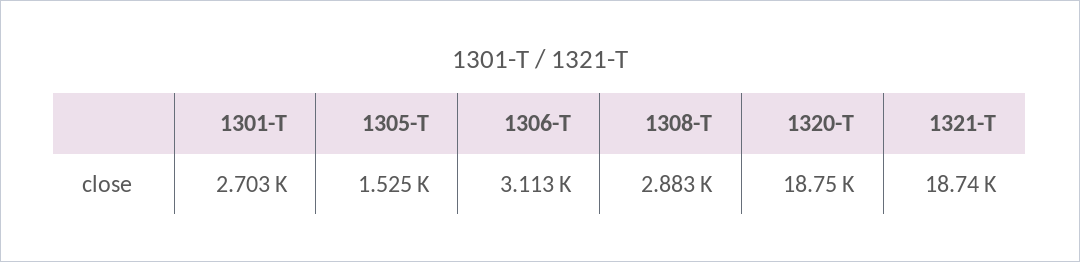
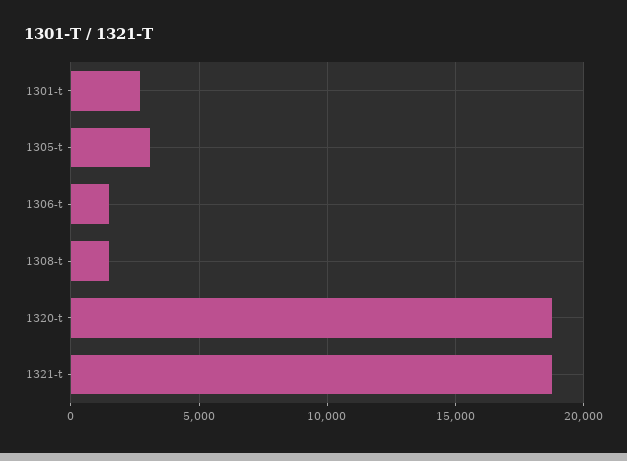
1305-T: 1525 -> 3000
1306-T: 3113 -> 1500
1308-T: 2883 -> 1500

